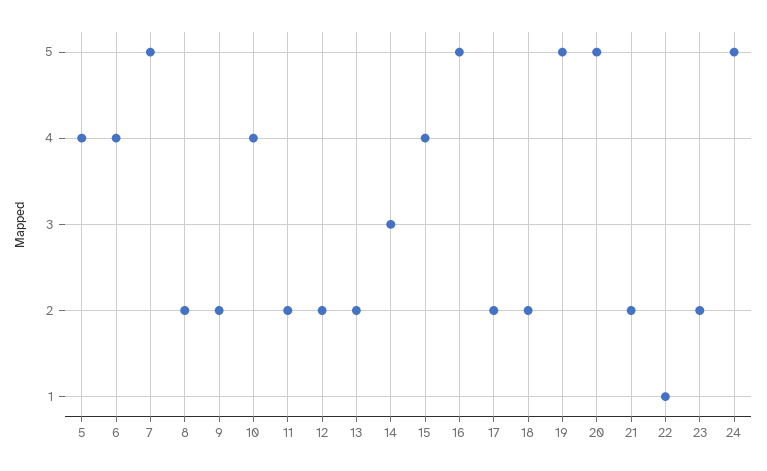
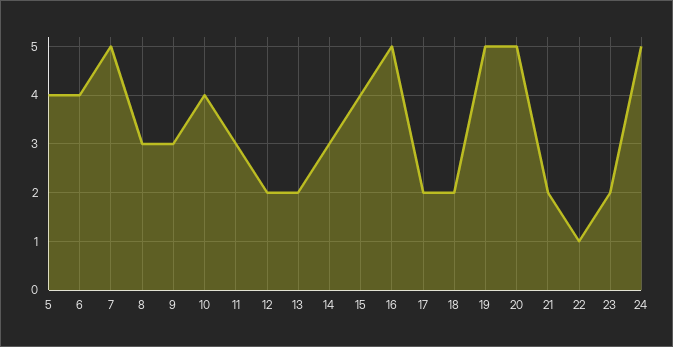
8: 2 -> 3
9: 2 -> 3
11: 2 -> 3

